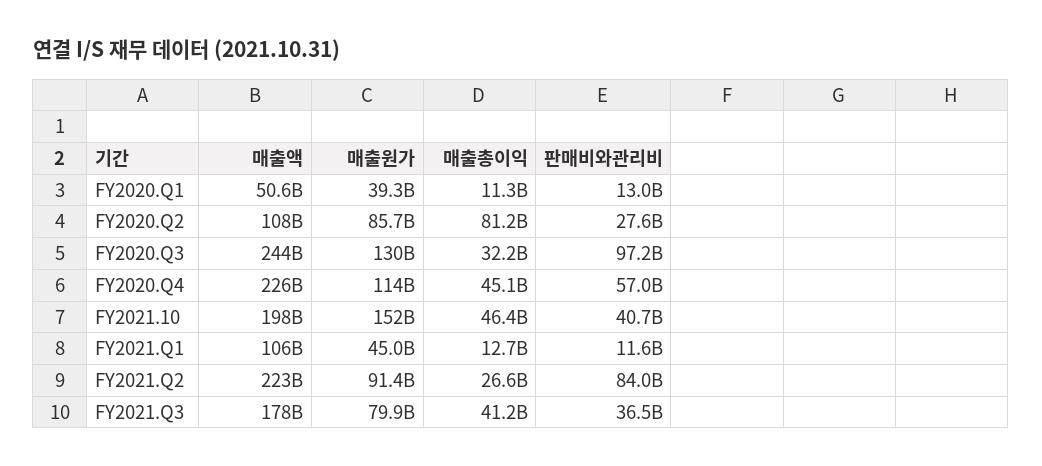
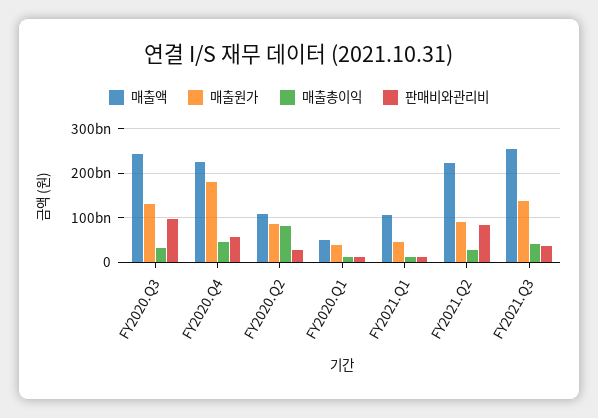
매출원가, FY2020.Q4: 114000000000 -> 180000000000
매출액, FY2021.10: 198000000000 -> none
매출원가, FY2021.10: 152000000000 -> none
매출총이익, FY2021.10: 46400000000 -> none
판매비와관리비, FY2021.10: 40700000000 -> none
매출액, FY2021.Q3: 178000000000 -> 260000000000
매출원가, FY2021.Q3: 79900000000 -> 140000000000

